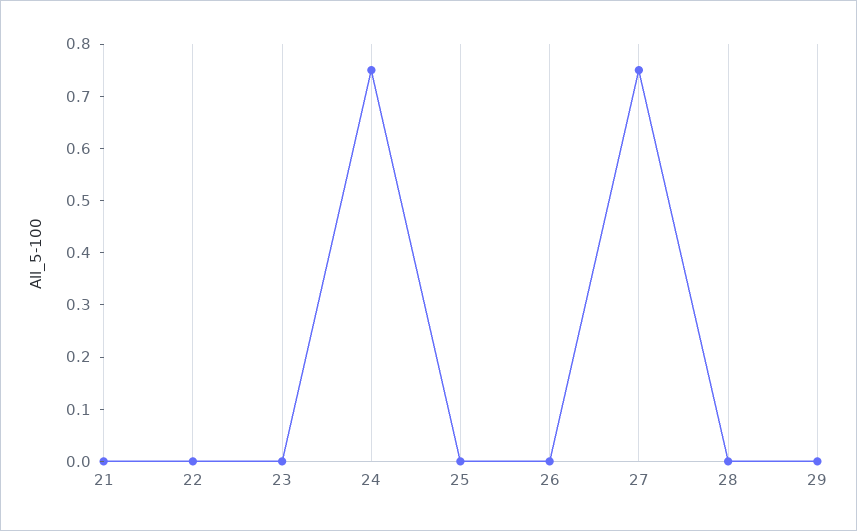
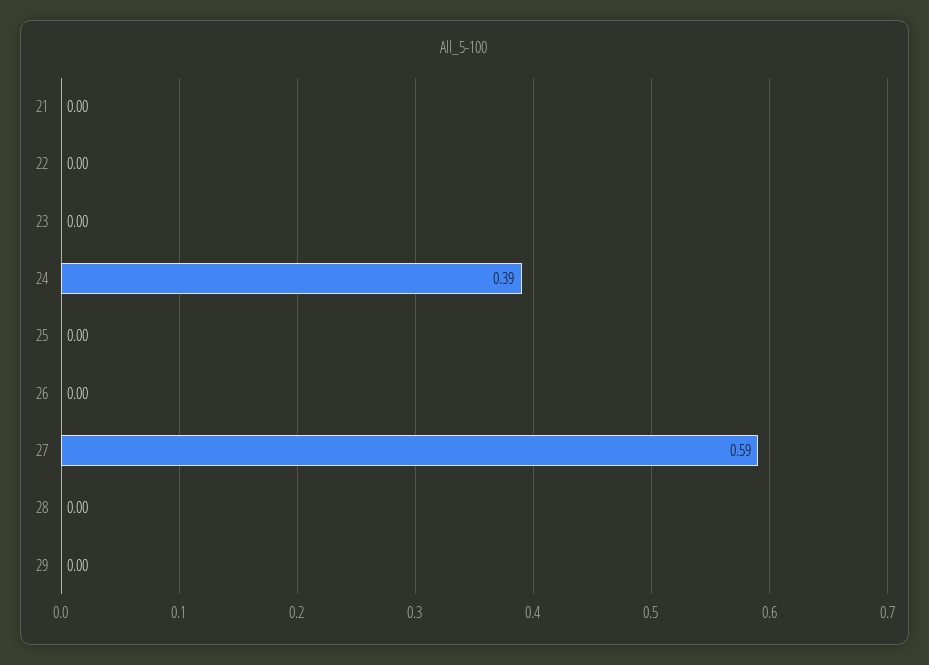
24: 0.75 -> 0.39
27: 0.75 -> 0.59

